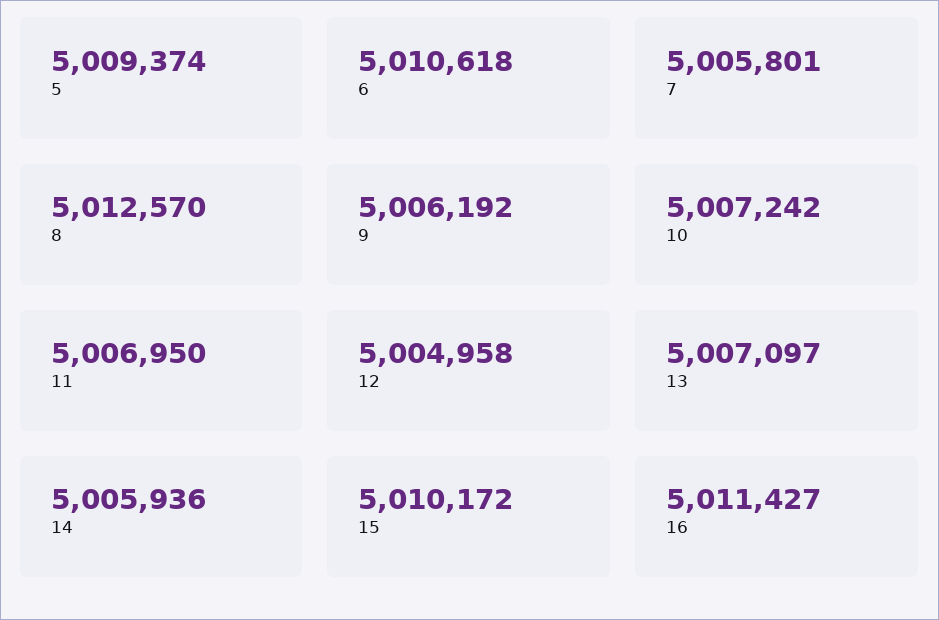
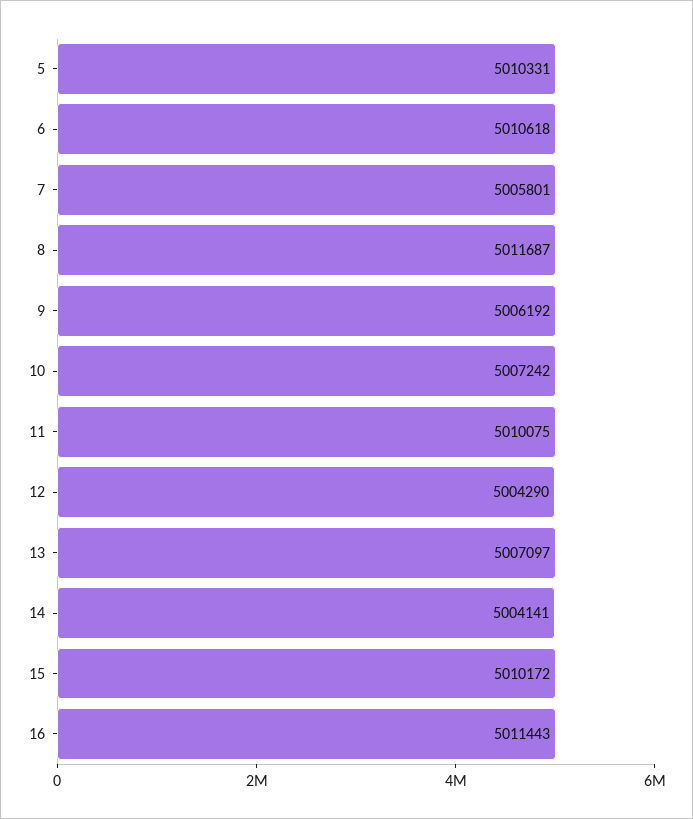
5: 5009374 -> 5010331
8: 5012570 -> 5011687
11: 5006950 -> 5010075
12: 5004958 -> 5004290
14: 5005936 -> 5004141
16: 5011427 -> 5011443

